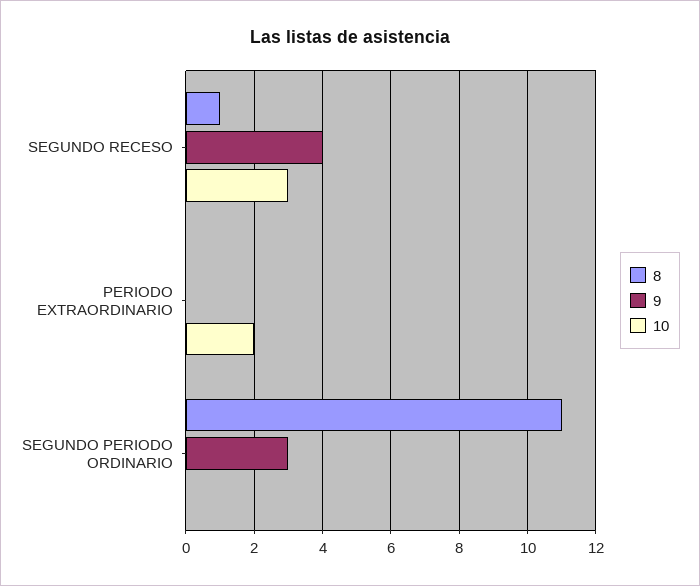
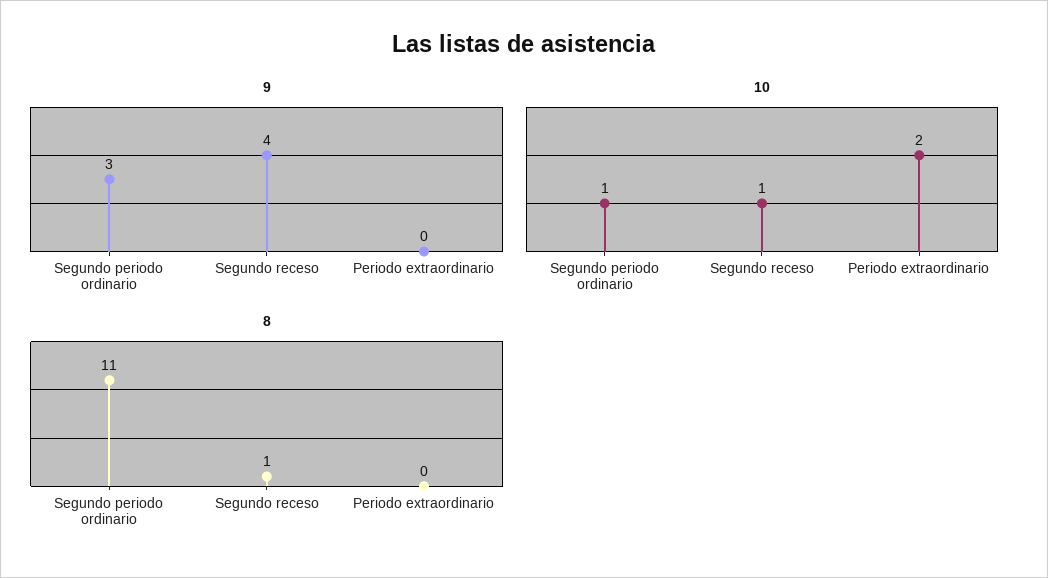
10, SEGUNDO RECESO: 3 -> 1
10, SEGUNDO PERIODO ORDINARIO: 0 -> 1

